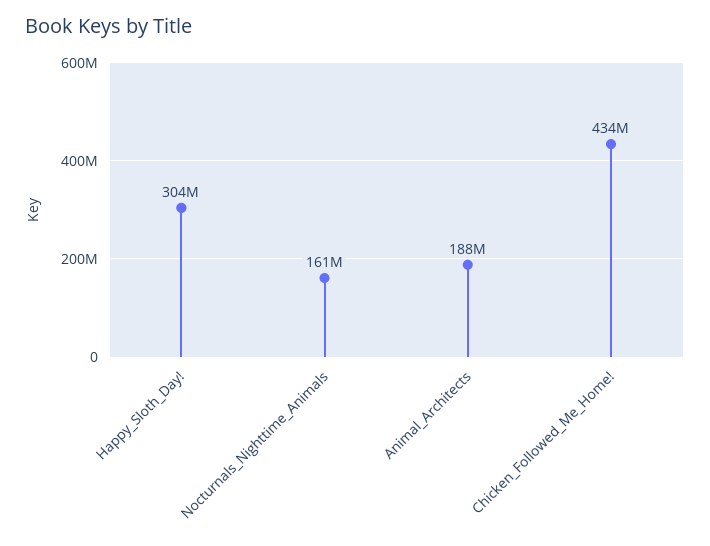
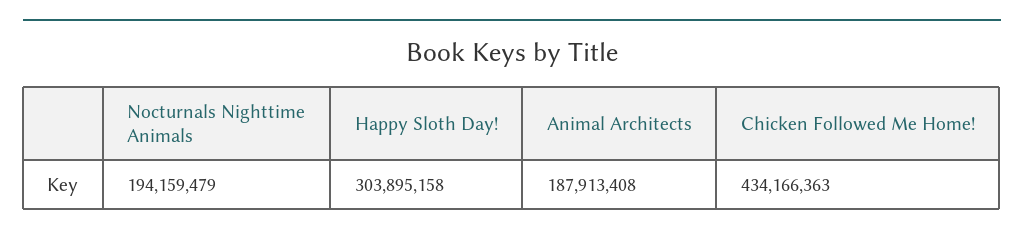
Nocturnals_Nighttime_Animals: 161000000 -> 194159479

